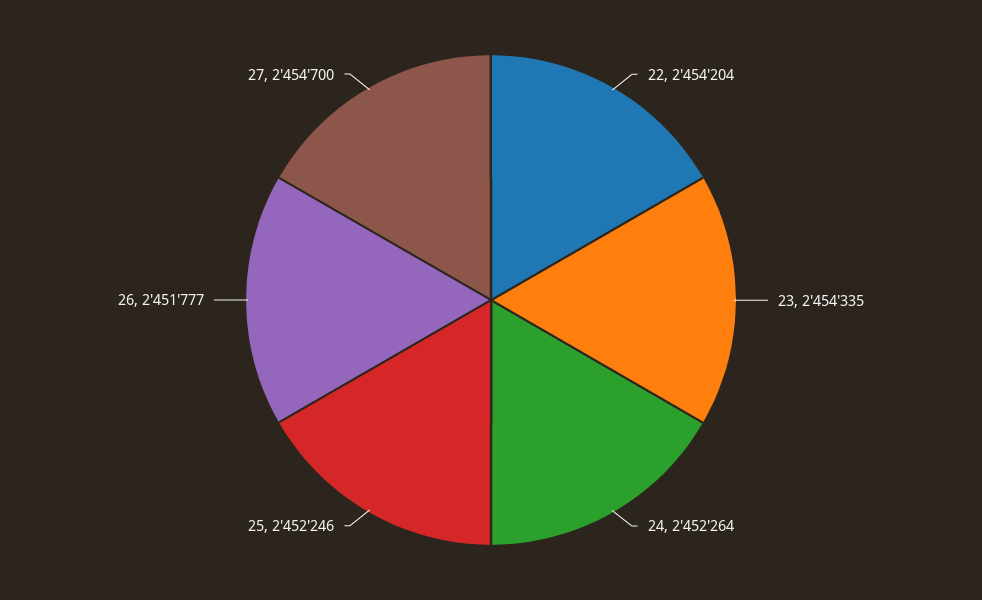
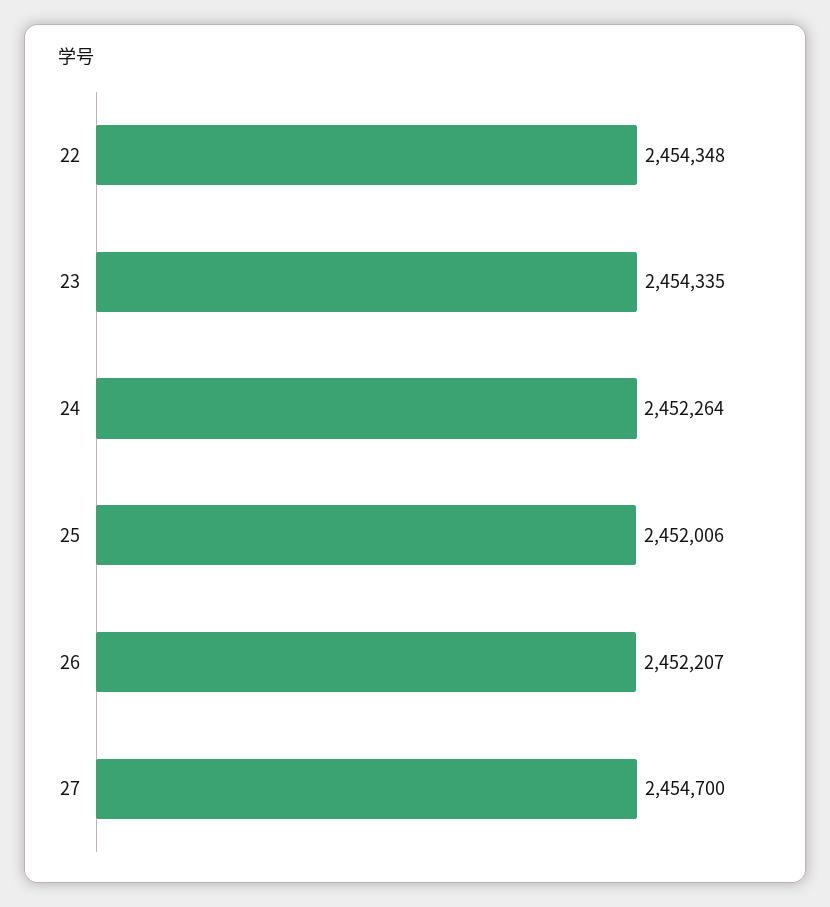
22: 2454204 -> 2454348
25: 2452246 -> 2452006
26: 2451777 -> 2452207

